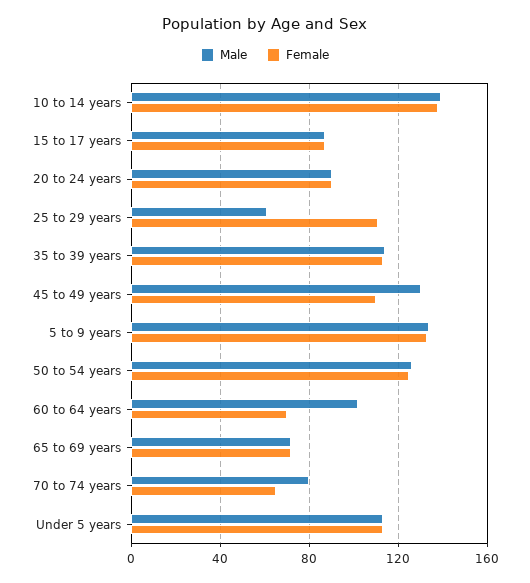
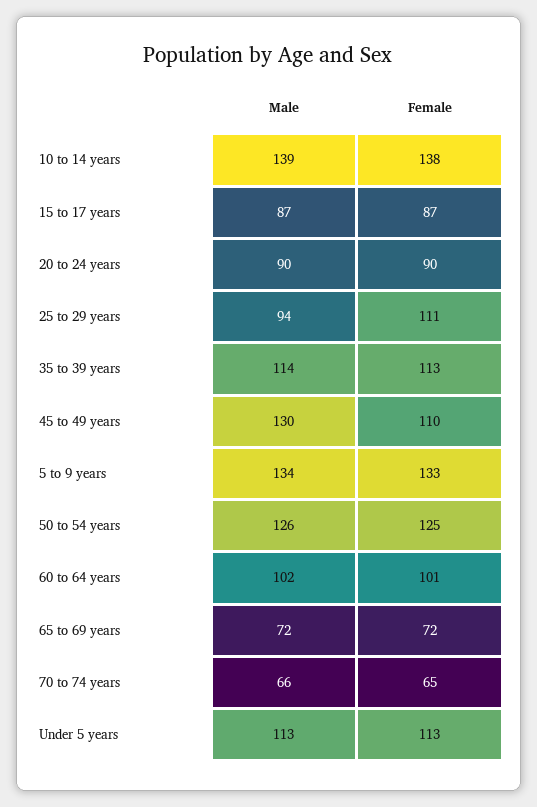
Male, 25 to 29 years: 60 -> 94
Female, 60 to 64 years: 70 -> 101
Male, 70 to 74 years: 80 -> 66

